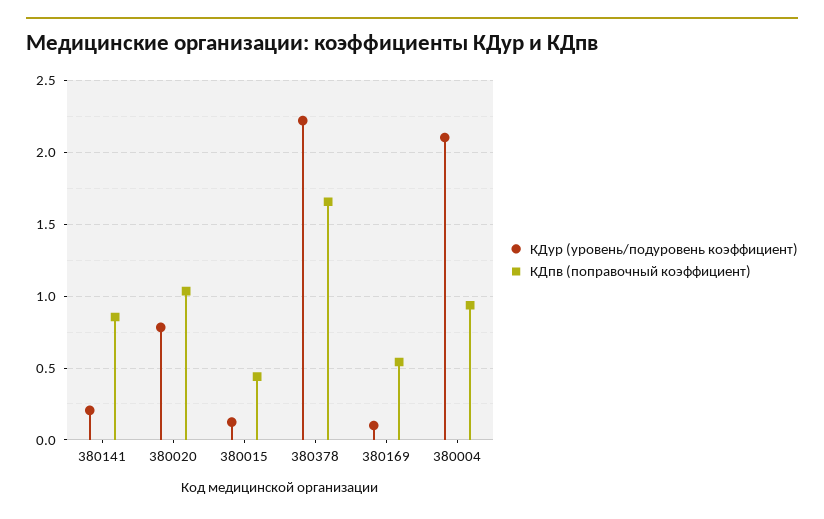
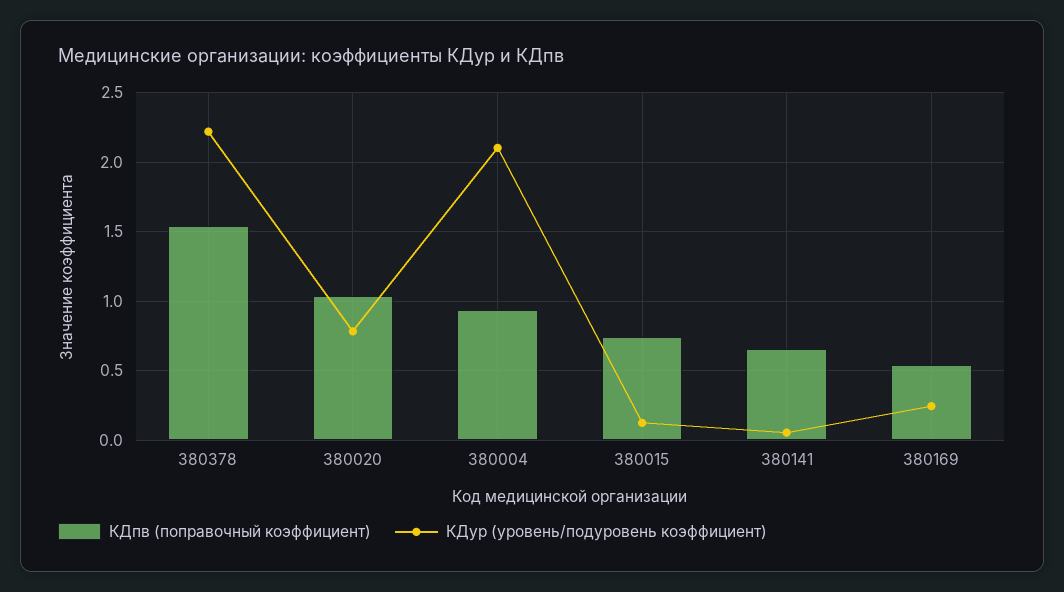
КДур (уровень/подуровень коэффициент), 380141: 0.2 -> 0.05
КДпв (поправочный коэффициент), 380141: 0.85 -> 0.65
КДпв (поправочный коэффициент), 380015: 0.45 -> 0.75
КДпв (поправочный коэффициент), 380378: 1.65 -> 1.55
КДур (уровень/подуровень коэффициент), 380169: 0.1 -> 0.25

